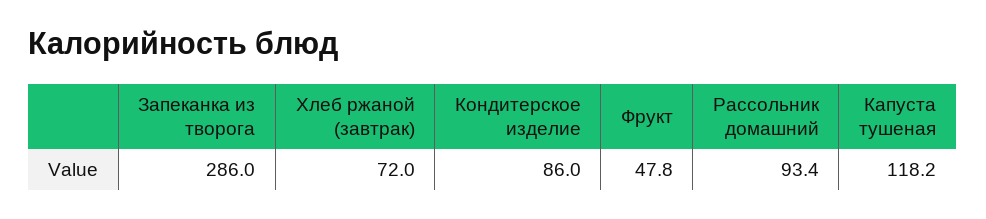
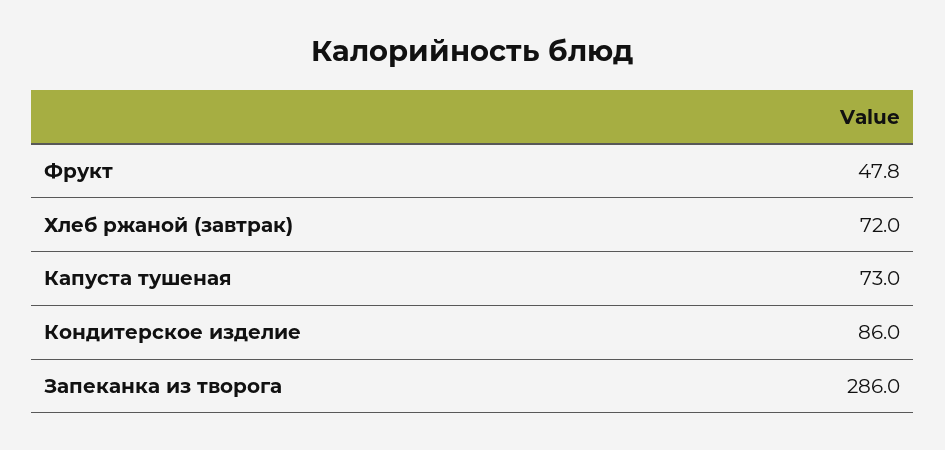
Рассольник домашний: 93.4 -> none
Капуста тушеная: 118.2 -> 73

